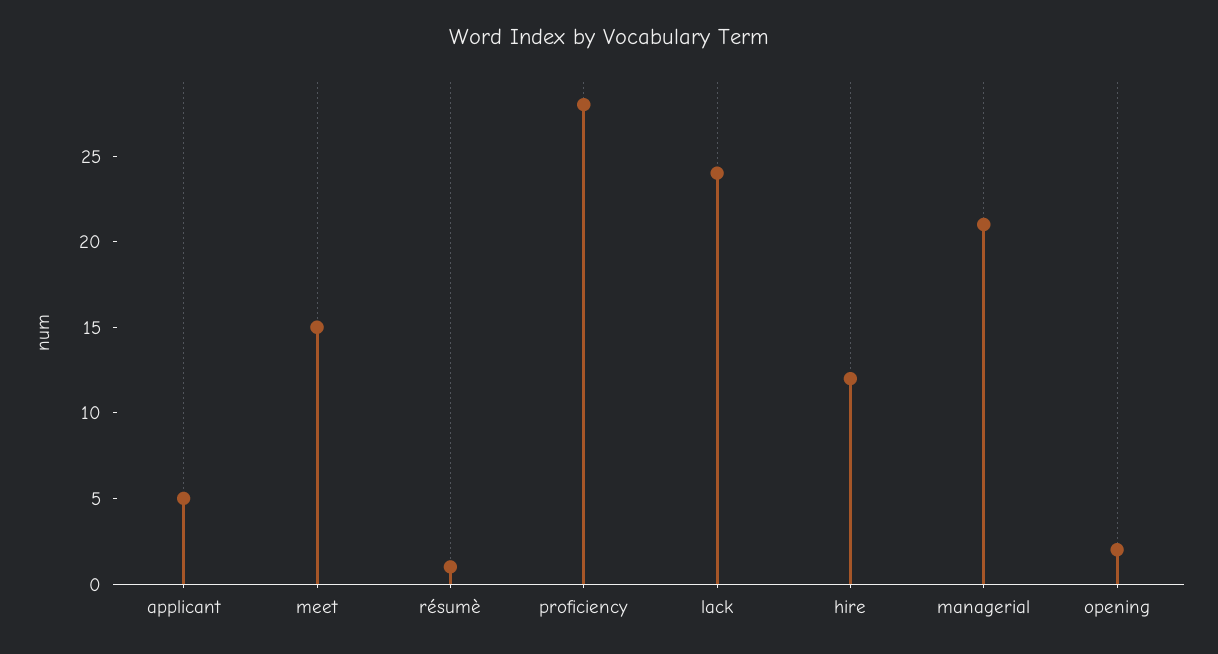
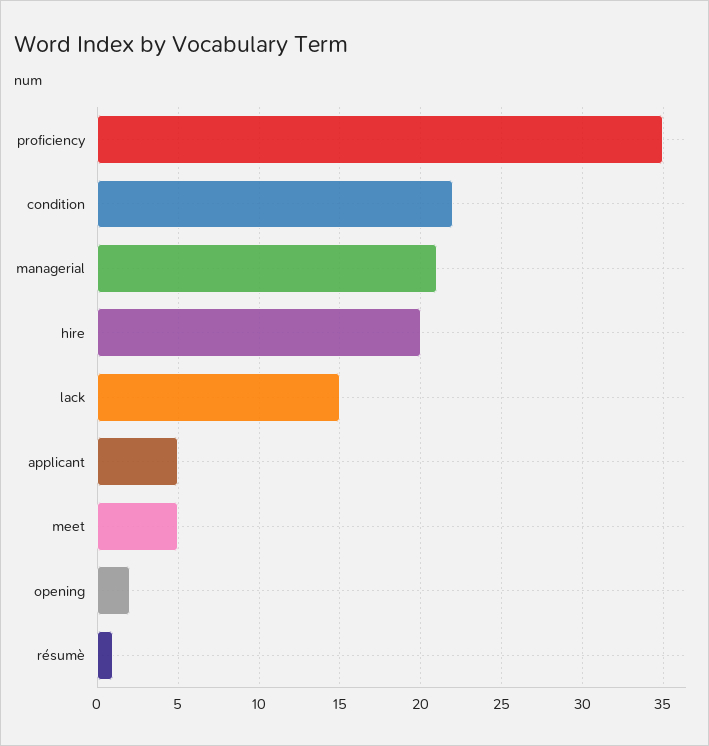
meet: 15 -> 5
proficiency: 28 -> 35
lack: 24 -> 15
hire: 12 -> 20
condition: none -> 22

